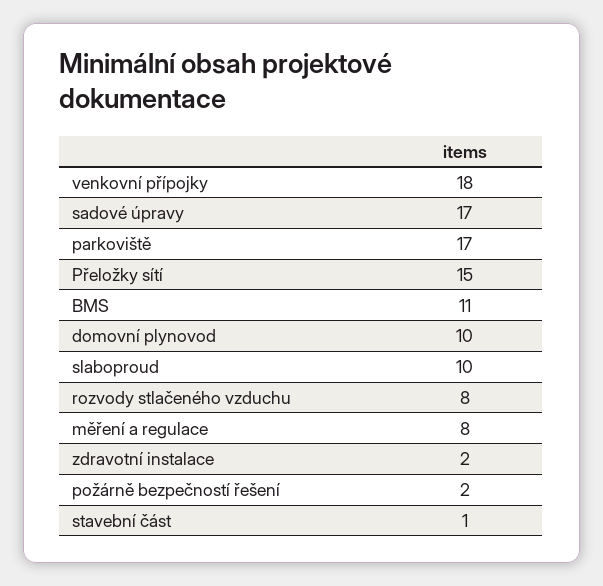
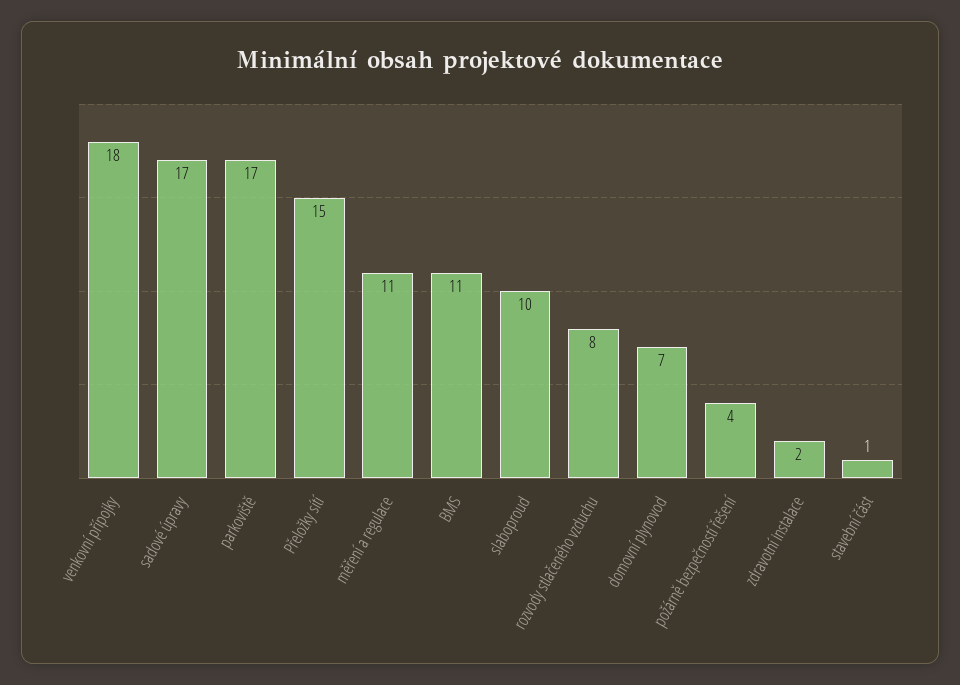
domovní plynovod: 10 -> 7
měření a regulace: 8 -> 11
požárně bezpečností řešení: 2 -> 4

